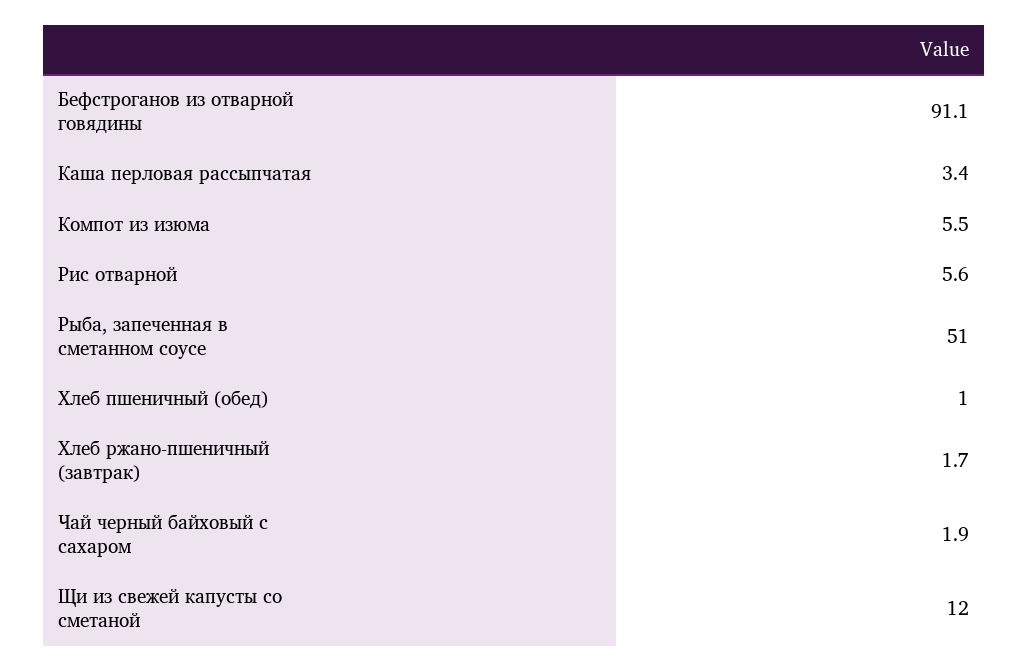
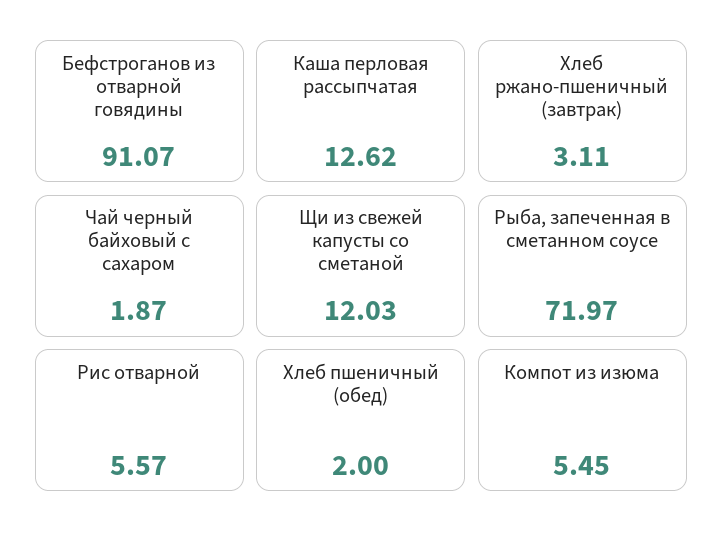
Каша перловая рассыпчатая: 3.4 -> 12.62
Рыба, запеченная в сметанном соусе: 51 -> 71.97
Хлеб пшеничный (обед): 1 -> 2
Хлеб ржано-пшеничный (завтрак): 1.7 -> 3.11

